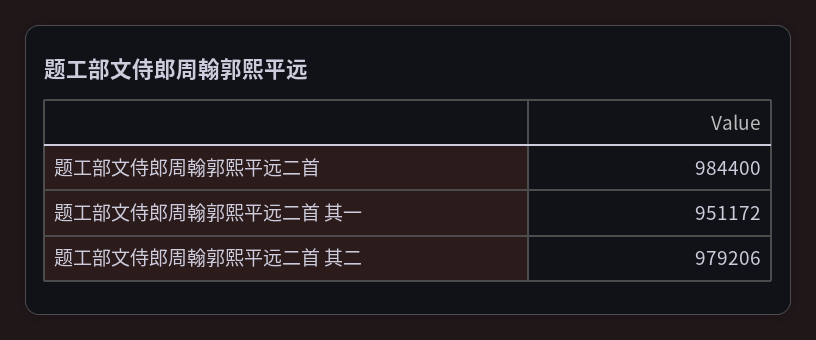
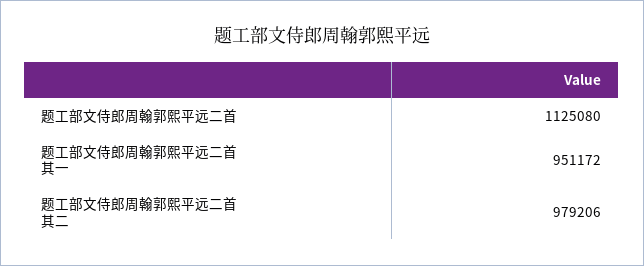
题工部文侍郎周翰郭熙平远二首: 984400 -> 1125080

